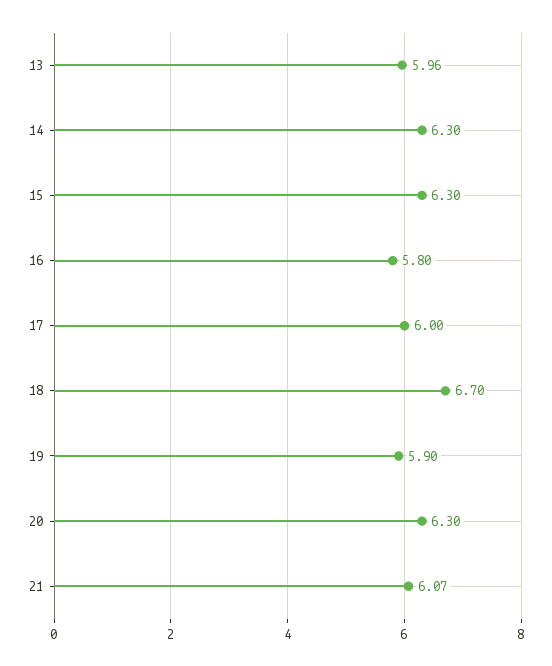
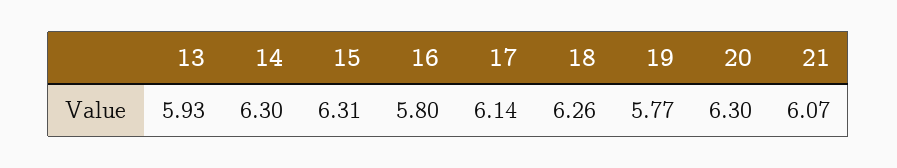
13: 5.96 -> 5.93
15: 6.3 -> 6.31
17: 6 -> 6.14
18: 6.7 -> 6.26
19: 5.9 -> 5.77

